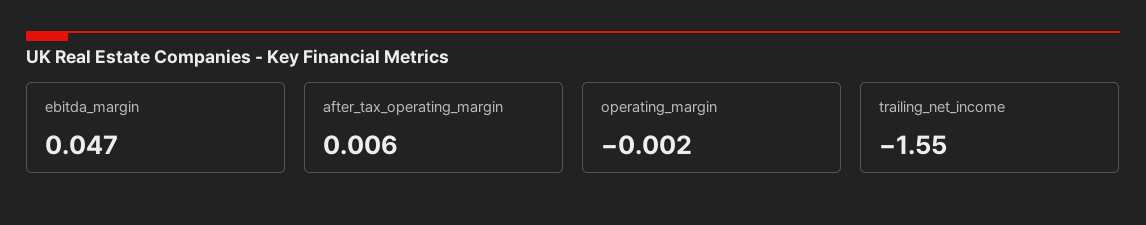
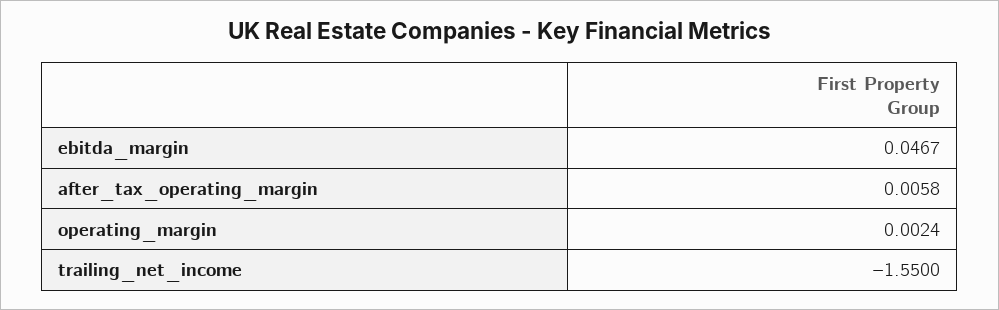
operating_margin: -0.002 -> 0.0024

